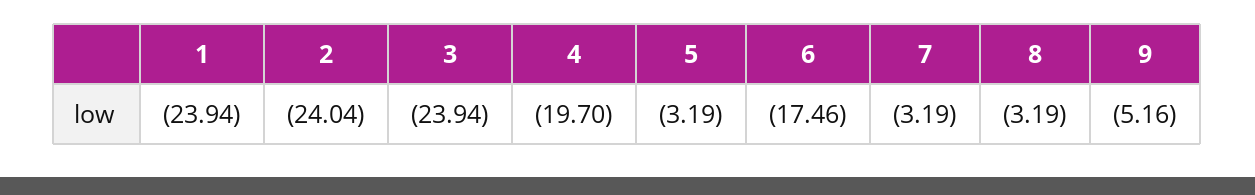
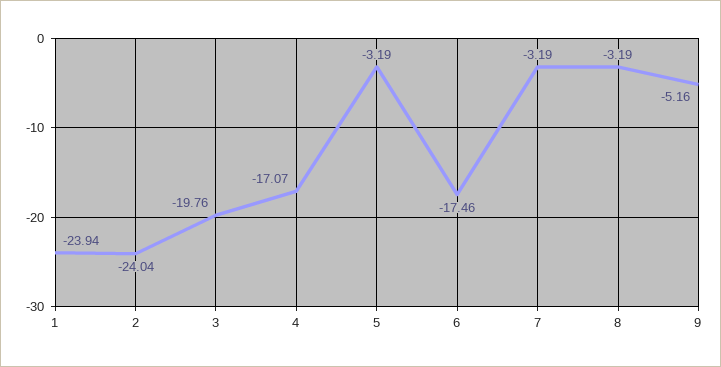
3: -23.94 -> -19.76
4: -19.7 -> -17.07

